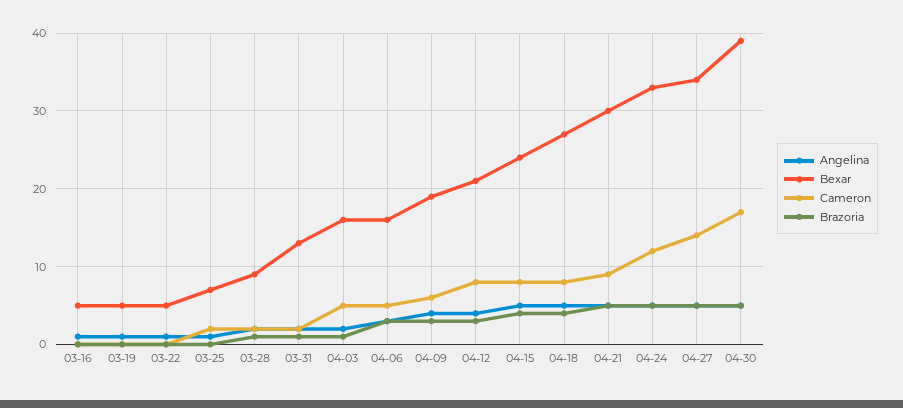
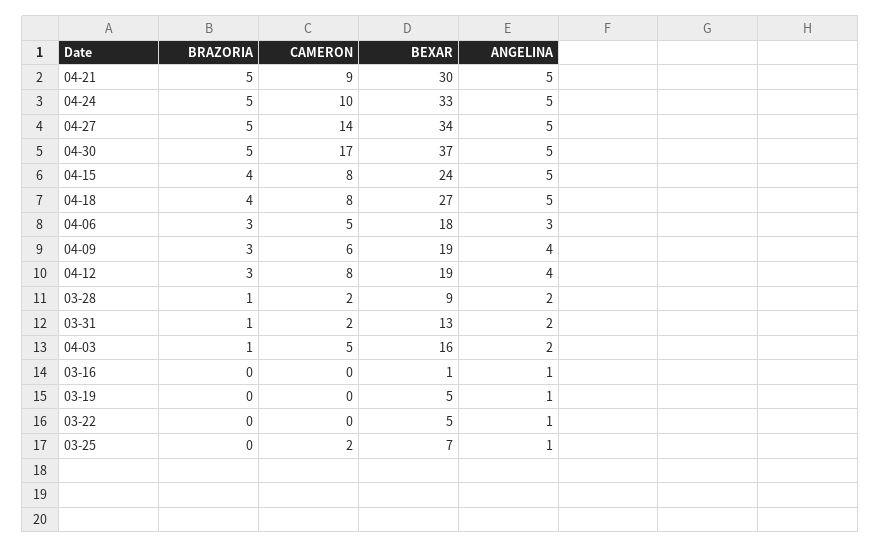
Bexar, 03-16: 5 -> 1
Bexar, 04-06: 16 -> 18
Bexar, 04-12: 21 -> 19
Cameron, 04-24: 12 -> 10
Bexar, 04-30: 39 -> 37

